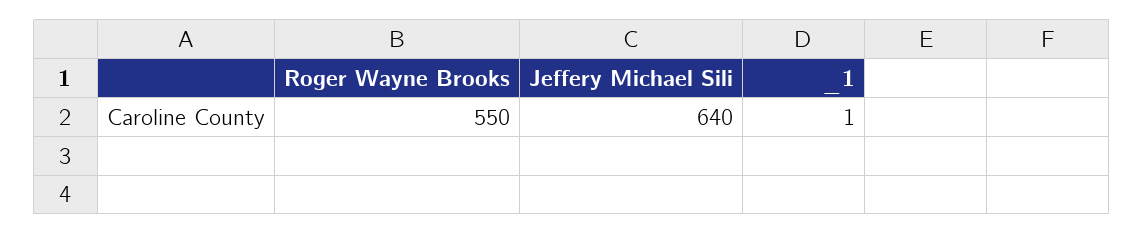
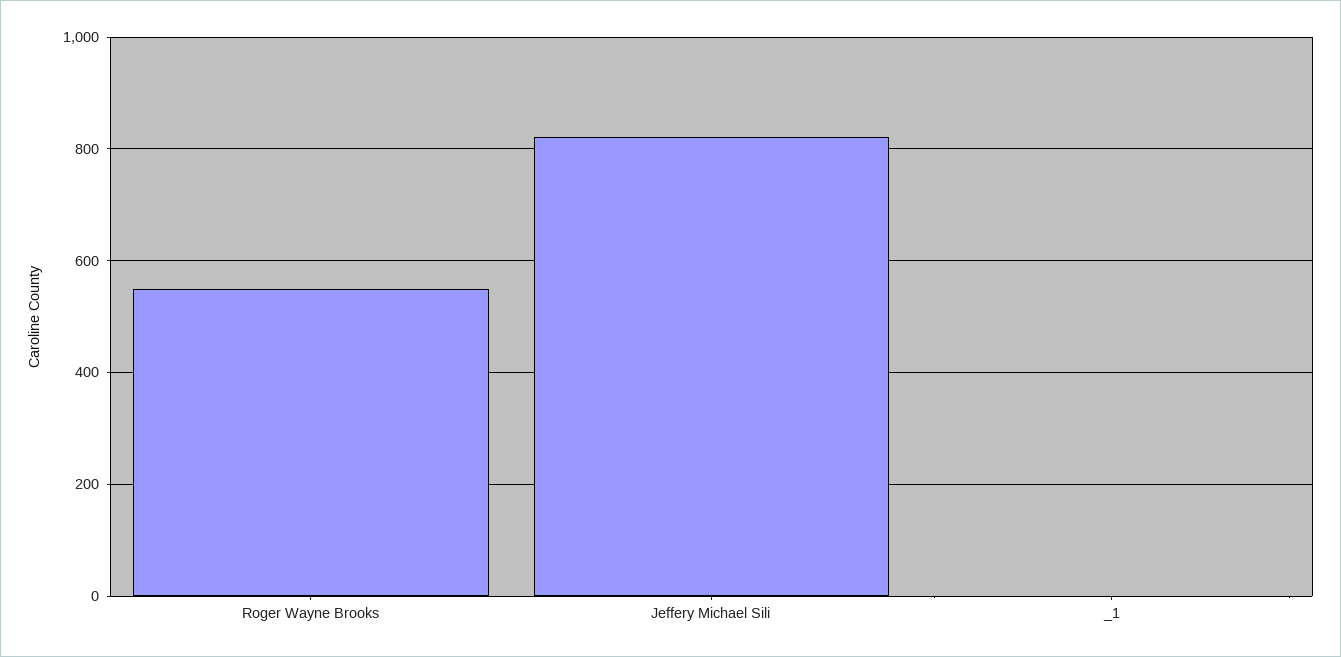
Jeffery Michael Sili: 640 -> 820

